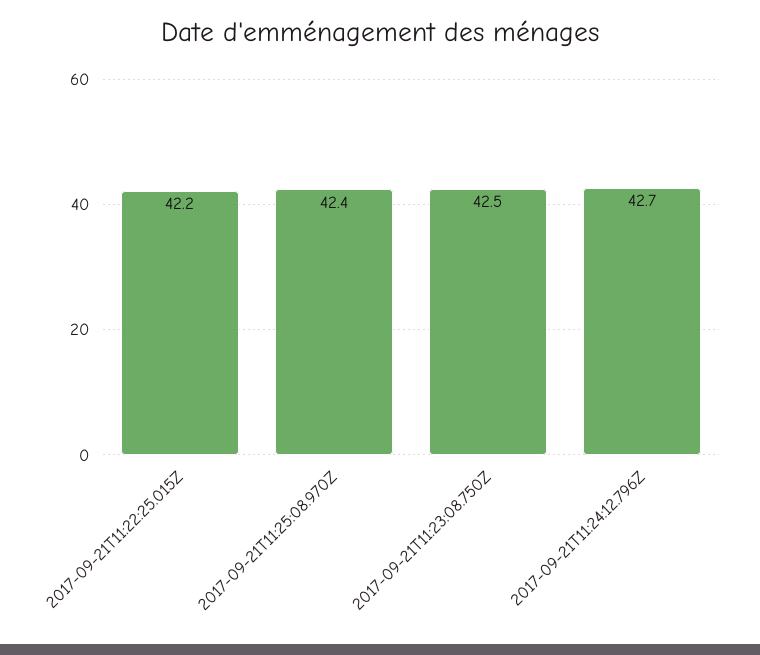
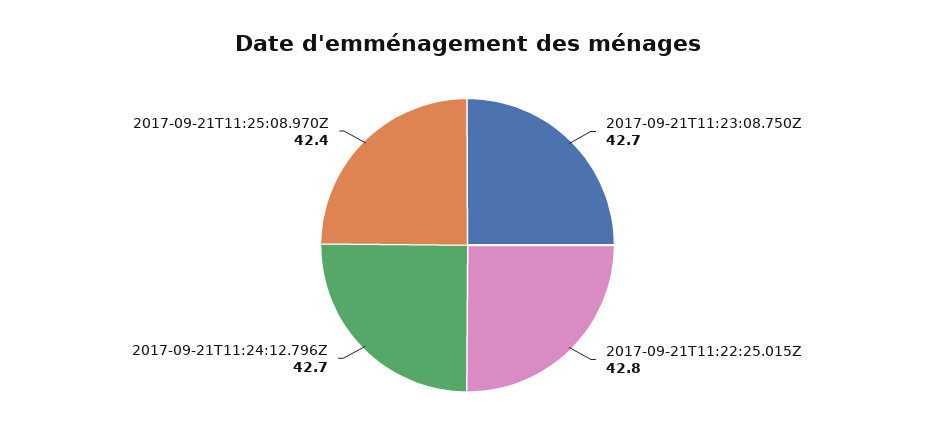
2017-09-21T11:22:25.015Z: 42.2 -> 42.8
2017-09-21T11:23:08.750Z: 42.5 -> 42.7

